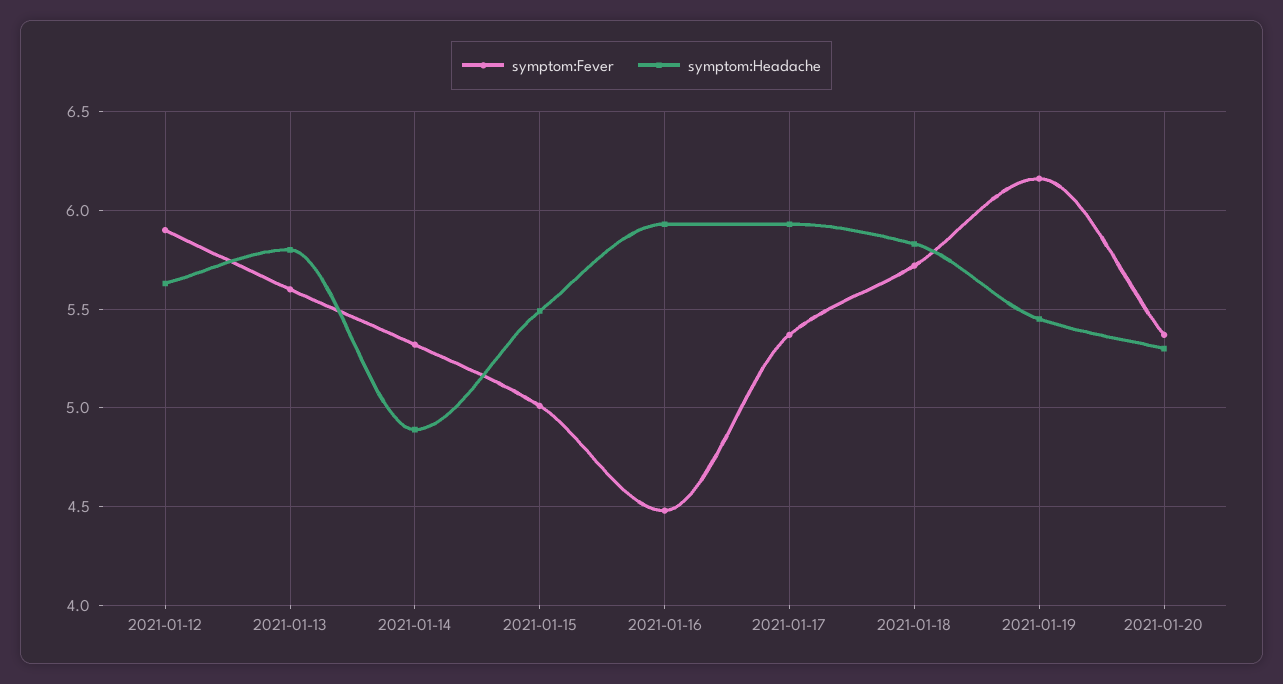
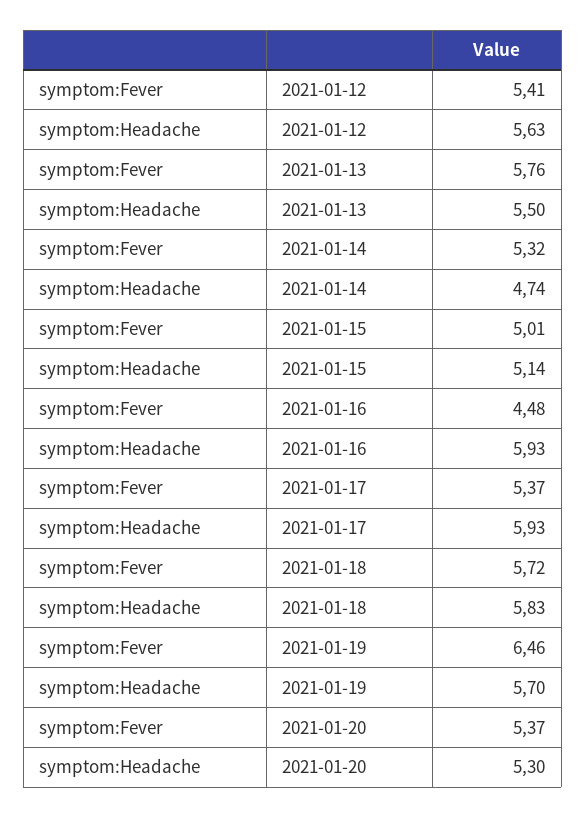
symptom:Fever, 2021-01-12: 5.9 -> 5.41
symptom:Fever, 2021-01-13: 5.6 -> 5.76
symptom:Headache, 2021-01-13: 5.8 -> 5.5
symptom:Headache, 2021-01-14: 4.9 -> 4.74
symptom:Headache, 2021-01-15: 5.5 -> 5.14
symptom:Fever, 2021-01-19: 6.15 -> 6.46
symptom:Headache, 2021-01-19: 5.45 -> 5.7

